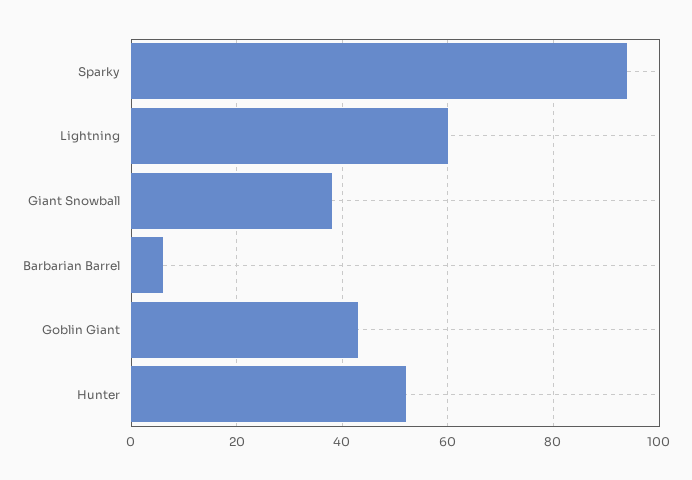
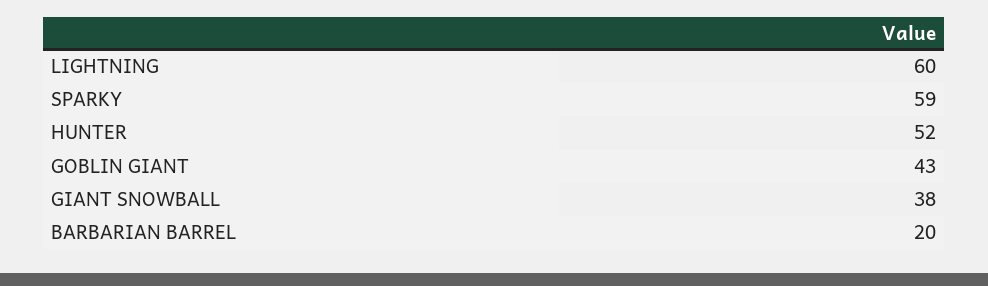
Sparky: 95 -> 59
Barbarian Barrel: 5 -> 20

